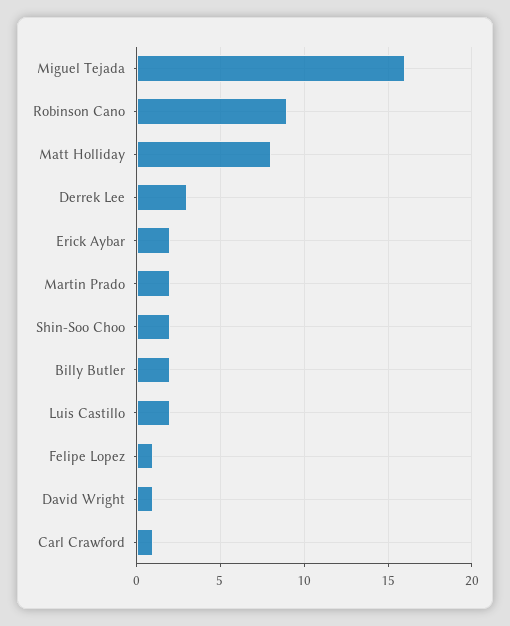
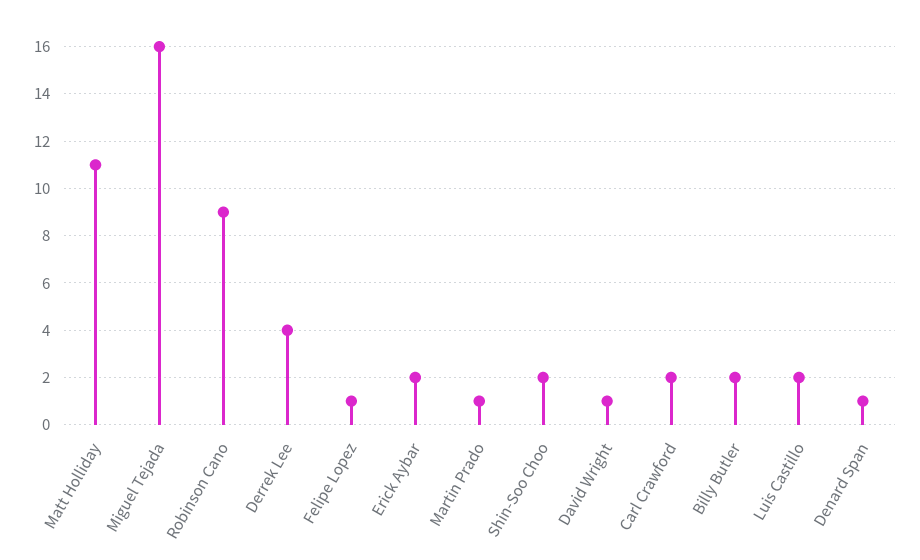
Matt Holliday: 8 -> 11
Derrek Lee: 3 -> 4
Martin Prado: 2 -> 1
Carl Crawford: 1 -> 2
Denard Span: none -> 1

